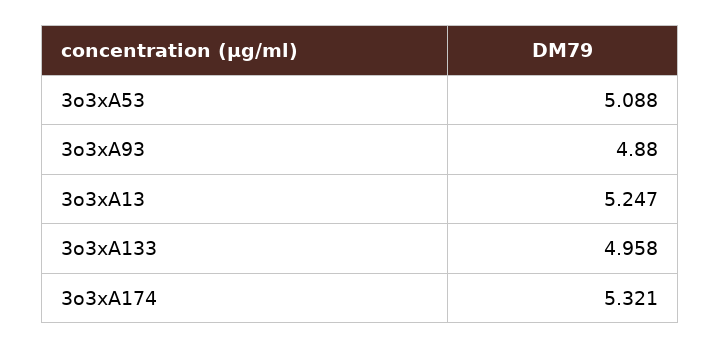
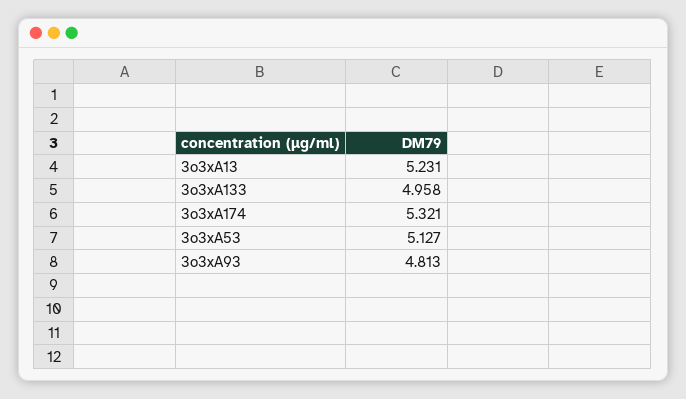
3o3xA53: 5.088 -> 5.127
3o3xA93: 4.88 -> 4.813
3o3xA13: 5.247 -> 5.231

